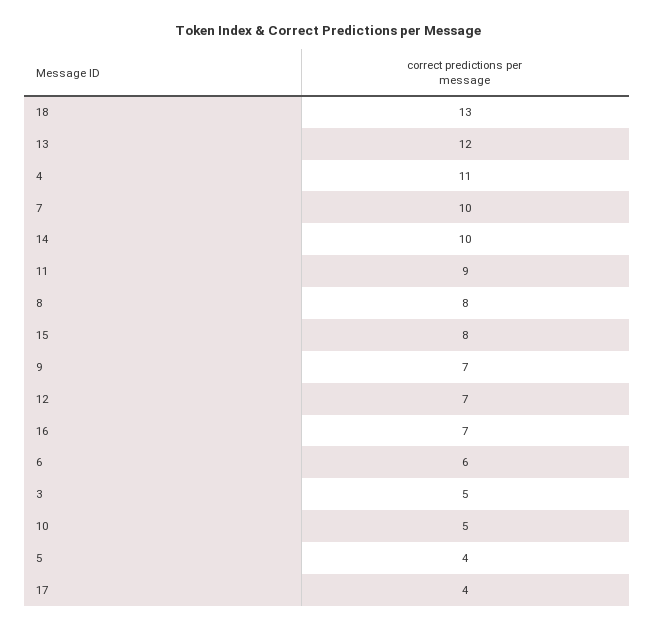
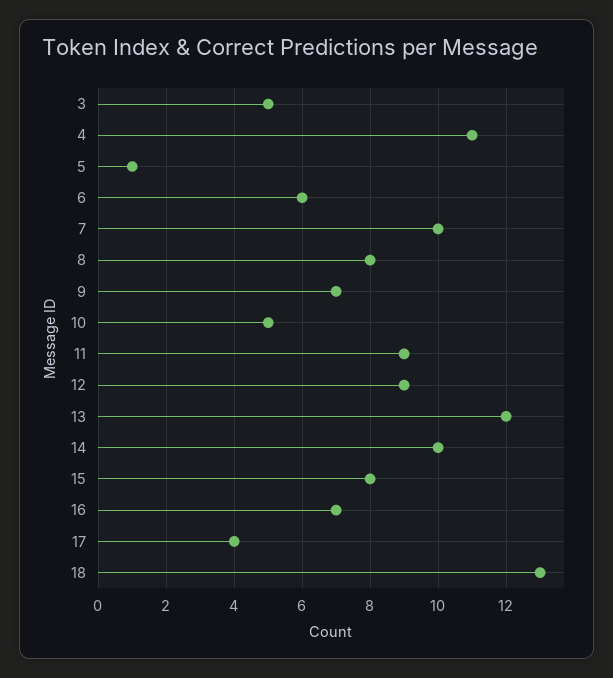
12: 7 -> 9
5: 4 -> 1

